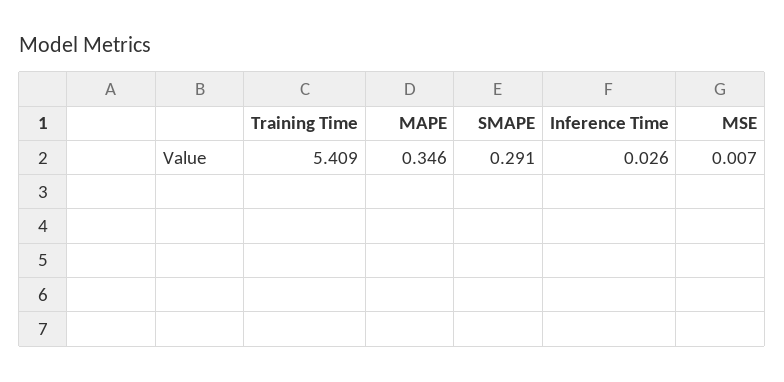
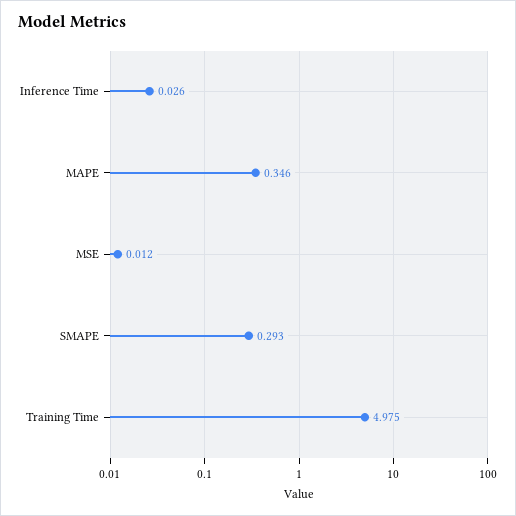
Training Time: 5.409 -> 4.975
SMAPE: 0.291 -> 0.293
MSE: 0.007 -> 0.012

